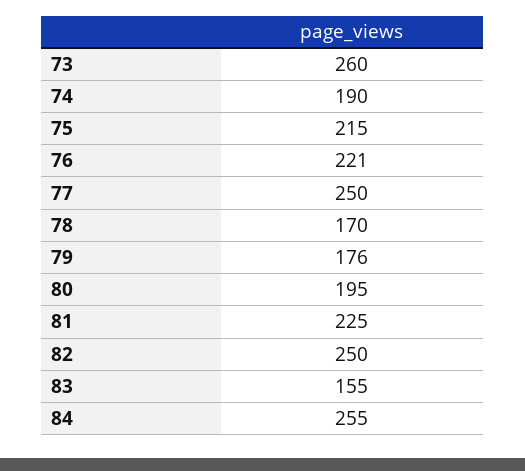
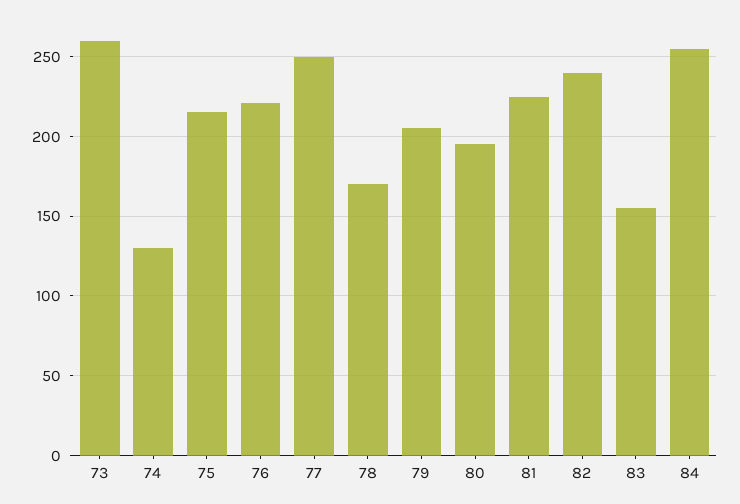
74: 190 -> 130
79: 176 -> 205
82: 250 -> 240

